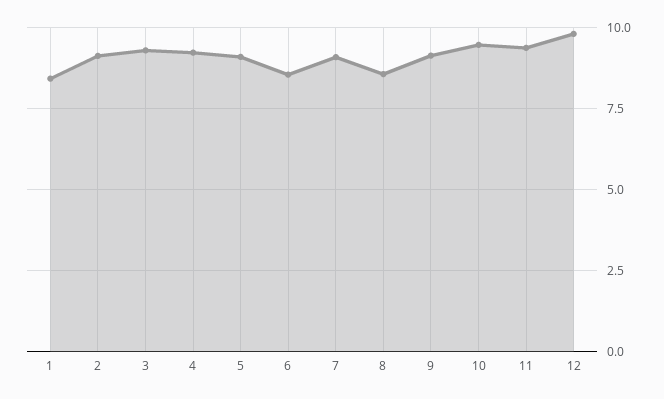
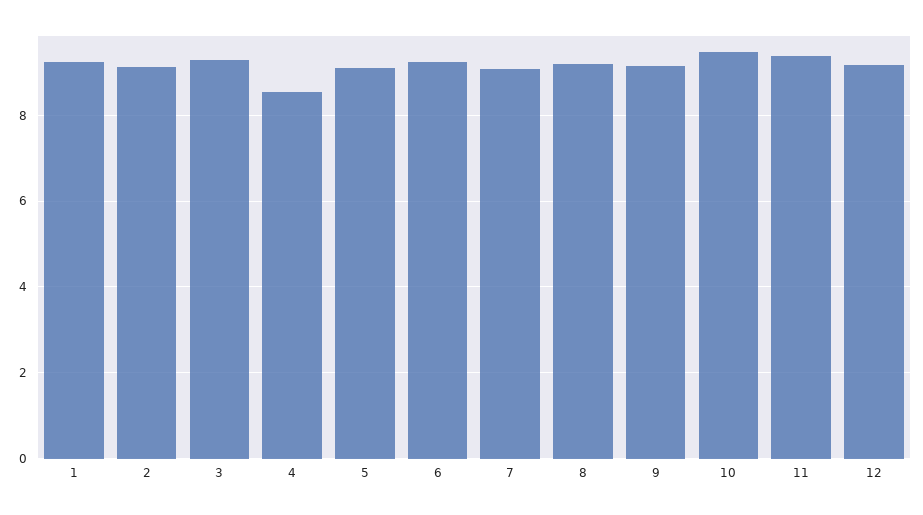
1: 8.5 -> 9.2
4: 9.25 -> 8.6
6: 8.5 -> 9.2
8: 8.5 -> 9.2
12: 9.75 -> 9.2

